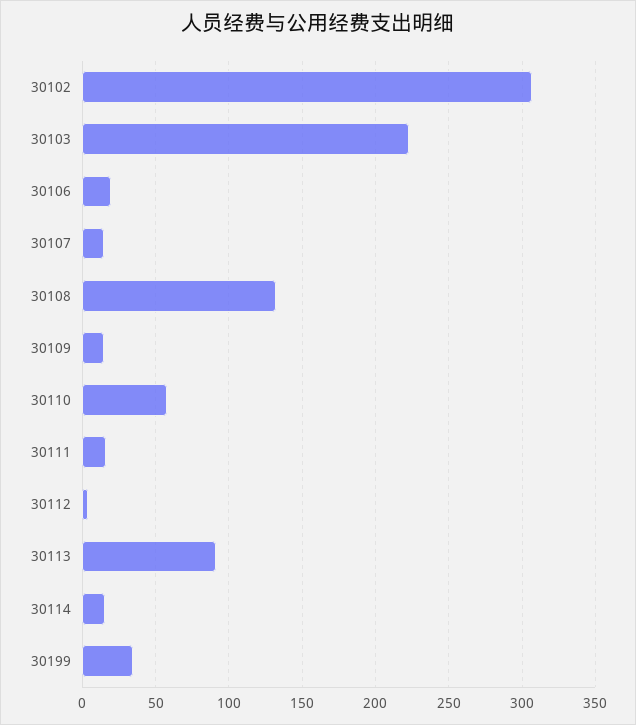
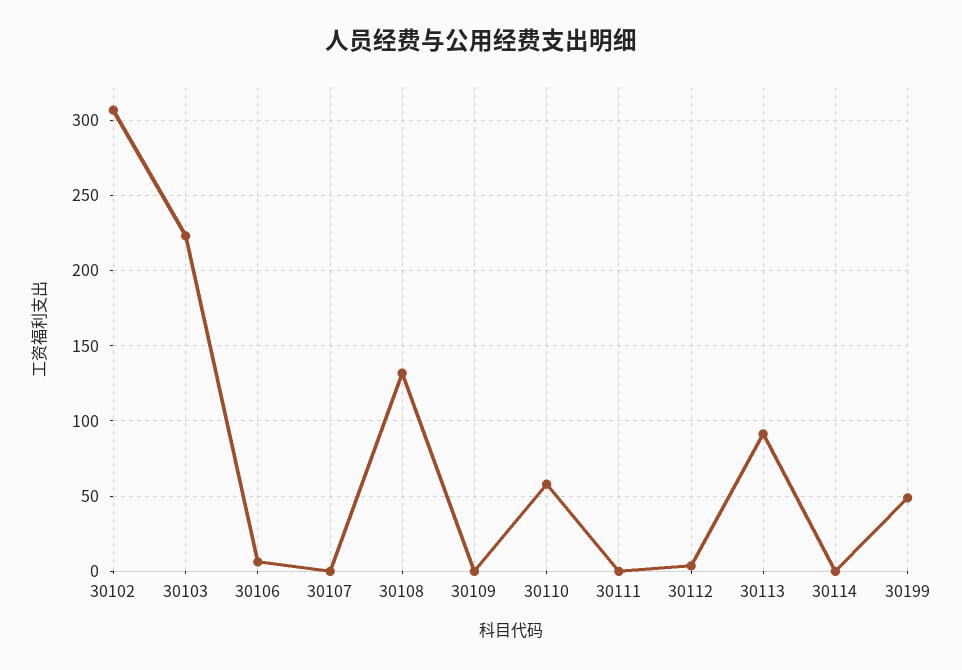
30106: 20 -> 5
30107: 15 -> 0
30109: 15 -> 0
30111: 15 -> 0
30114: 15 -> 0
30199: 35 -> 50

